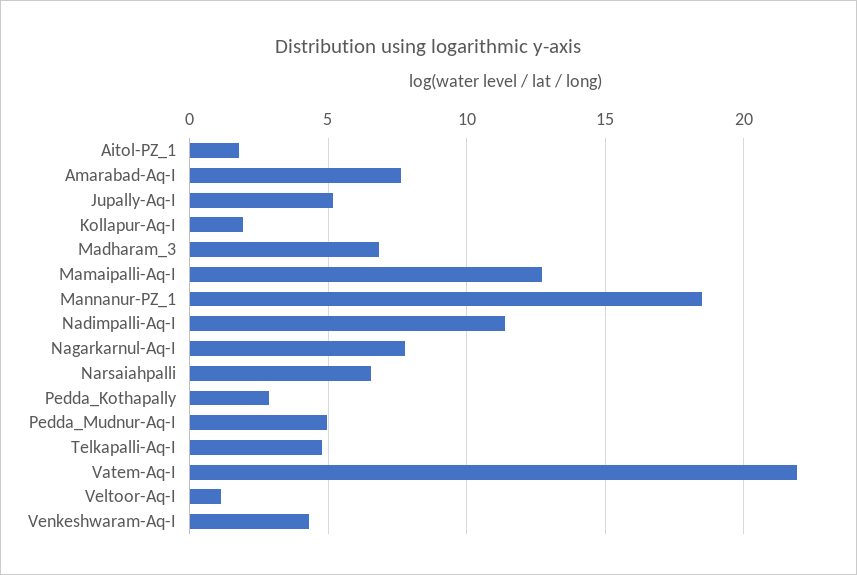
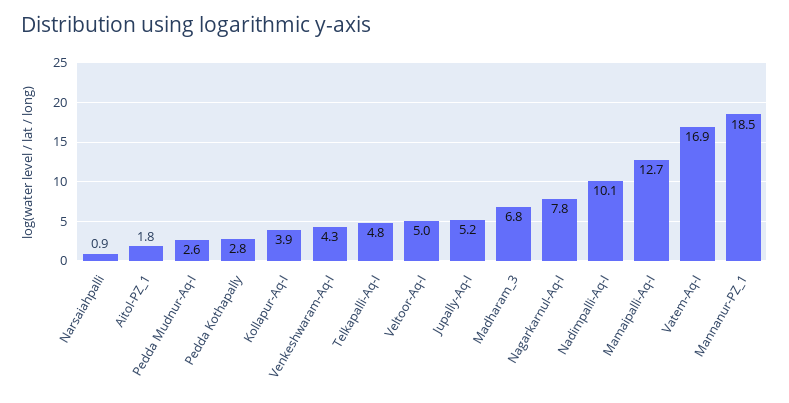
Amarabad-Aq-I: 7.5 -> none
Kollapur-Aq-I: 2 -> 3.9
Nadimpalli-Aq-I: 11.5 -> 10.1
Narsaiahpalli: 6.5 -> 0.9
Pedda_Mudnur-Aq-I: 5 -> 2.6
Vatem-Aq-I: 22 -> 16.9
Veltoor-Aq-I: 1 -> 5

